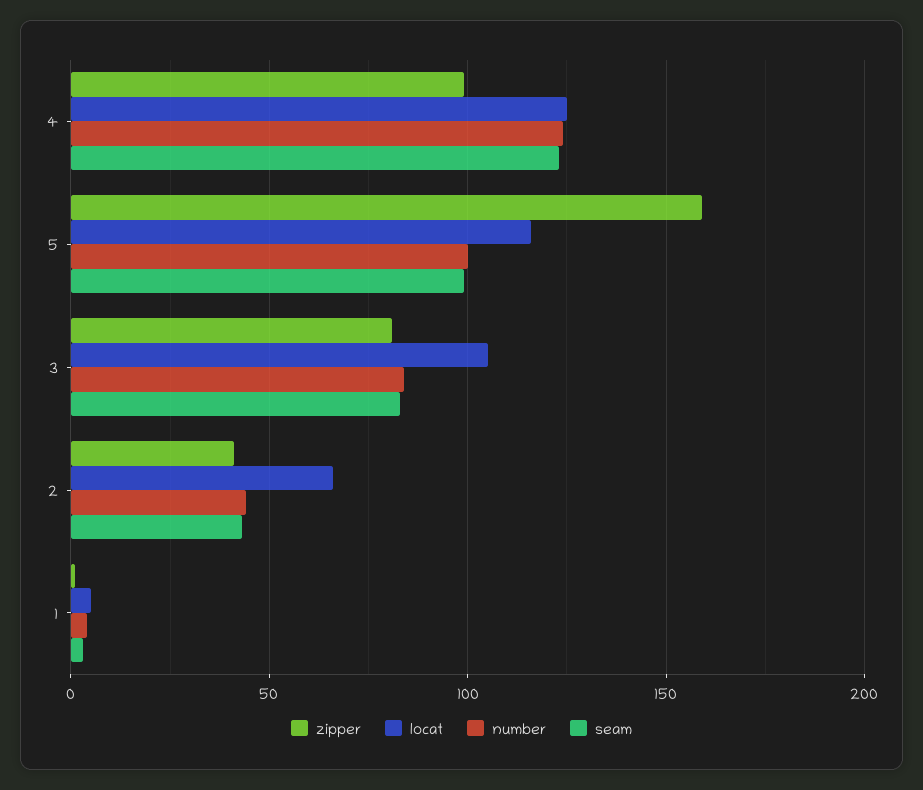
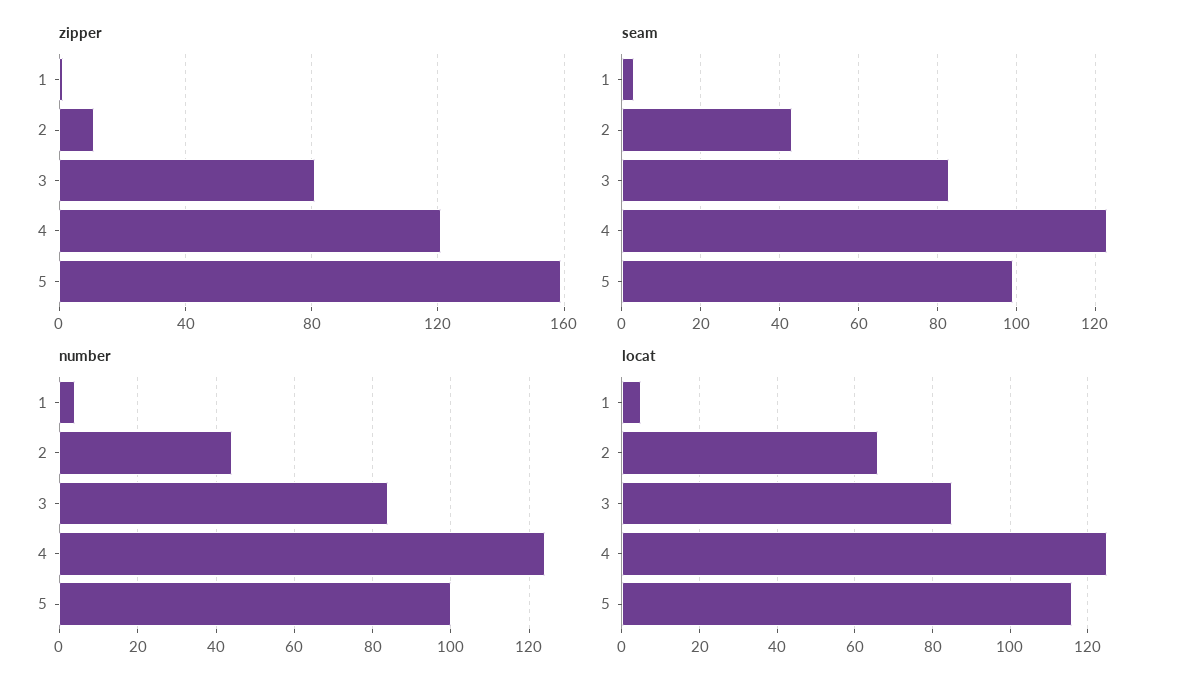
zipper, 4: 100 -> 120
locat, 3: 105 -> 85
zipper, 2: 40 -> 10

